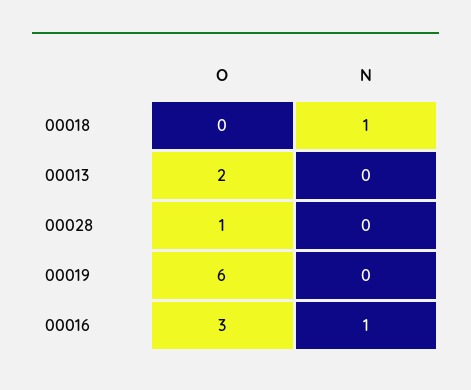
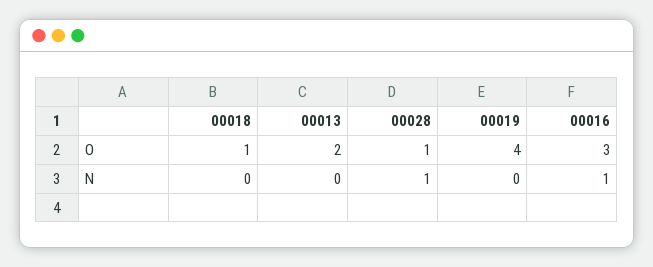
O, 00018: 0 -> 1
N, 00018: 1 -> 0
N, 00028: 0 -> 1
O, 00019: 6 -> 4

